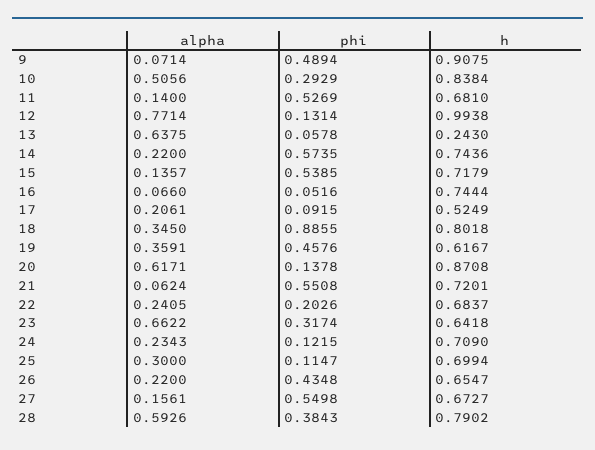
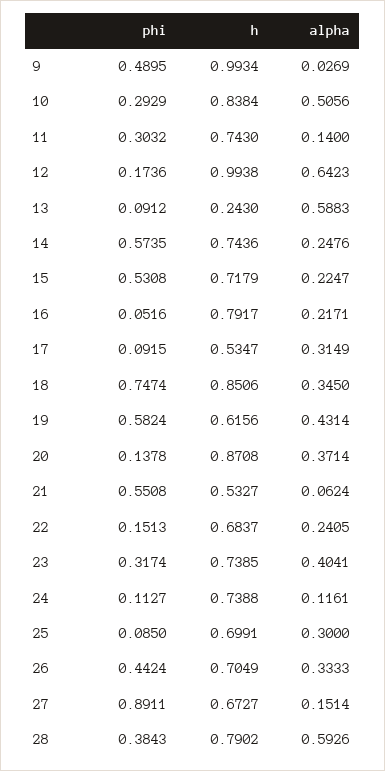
alpha, 9: 0.0714 -> 0.0269
phi, 9: 0.4894 -> 0.4895
h, 9: 0.9075 -> 0.9934
phi, 11: 0.5269 -> 0.3032
h, 11: 0.681 -> 0.743
alpha, 12: 0.7714 -> 0.6423
phi, 12: 0.1314 -> 0.1736
alpha, 13: 0.6375 -> 0.5883
phi, 13: 0.0578 -> 0.0912
alpha, 14: 0.22 -> 0.2476
alpha, 15: 0.1357 -> 0.2247
phi, 15: 0.5385 -> 0.5308
alpha, 16: 0.066 -> 0.2171
h, 16: 0.7444 -> 0.7917
alpha, 17: 0.2061 -> 0.3149
h, 17: 0.5249 -> 0.5347
phi, 18: 0.8855 -> 0.7474
h, 18: 0.8018 -> 0.8506
alpha, 19: 0.3591 -> 0.4314
phi, 19: 0.4576 -> 0.5824
h, 19: 0.6167 -> 0.6156
alpha, 20: 0.6171 -> 0.3714
h, 21: 0.7201 -> 0.5327
phi, 22: 0.2026 -> 0.1513
alpha, 23: 0.6622 -> 0.4041
h, 23: 0.6418 -> 0.7385
alpha, 24: 0.2343 -> 0.1161
phi, 24: 0.1215 -> 0.1127
h, 24: 0.709 -> 0.7388
phi, 25: 0.1147 -> 0.085
h, 25: 0.6994 -> 0.6991
alpha, 26: 0.22 -> 0.3333
phi, 26: 0.4348 -> 0.4424
h, 26: 0.6547 -> 0.7049
alpha, 27: 0.1561 -> 0.1514
phi, 27: 0.5498 -> 0.8911

